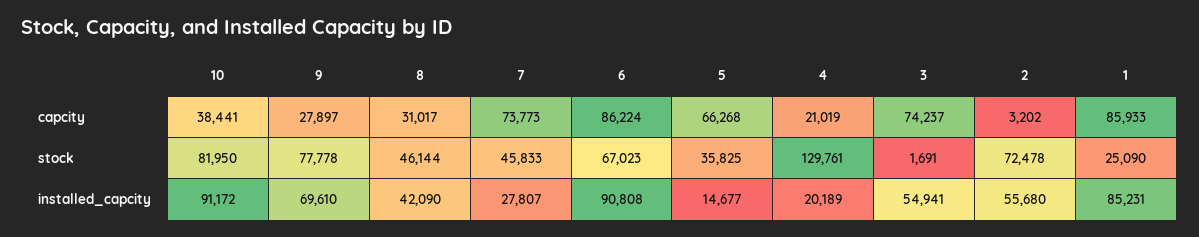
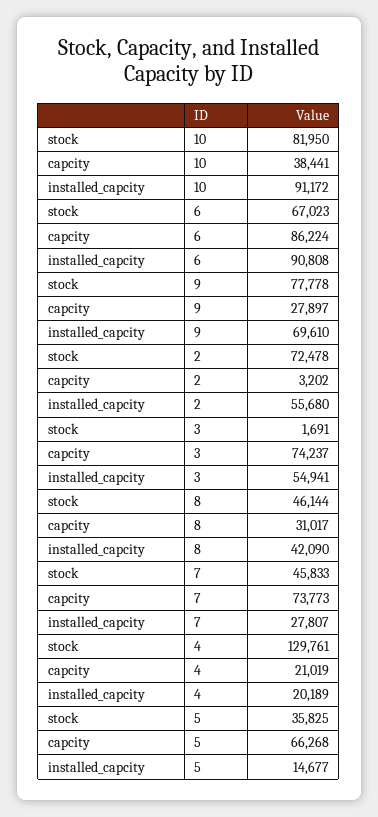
1, capcity: 85933 -> none
1, stock: 25090 -> none
1, installed_capcity: 85231 -> none

